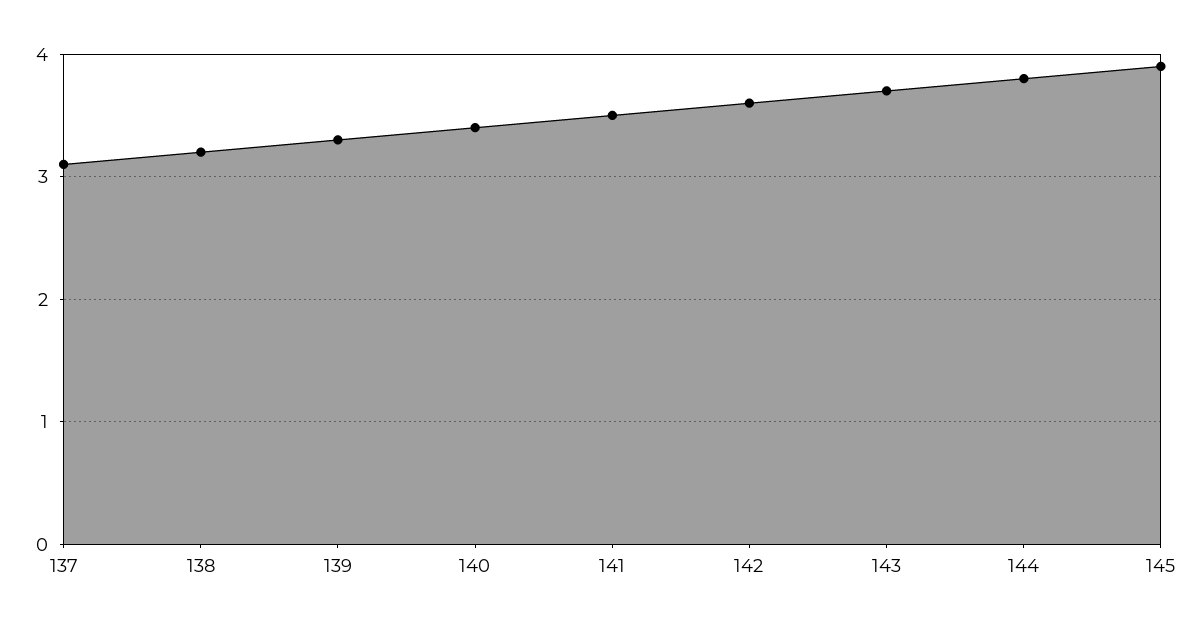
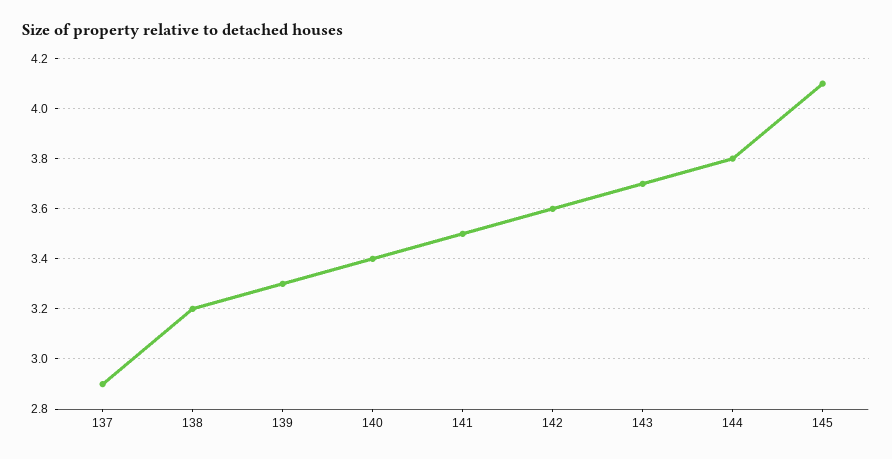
137: 3.1 -> 2.9
145: 3.9 -> 4.1

